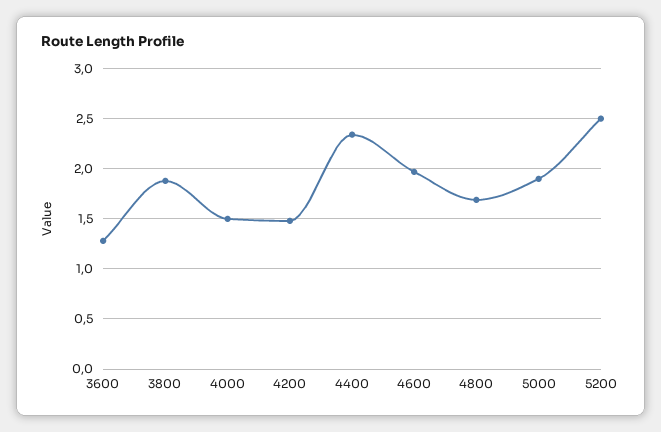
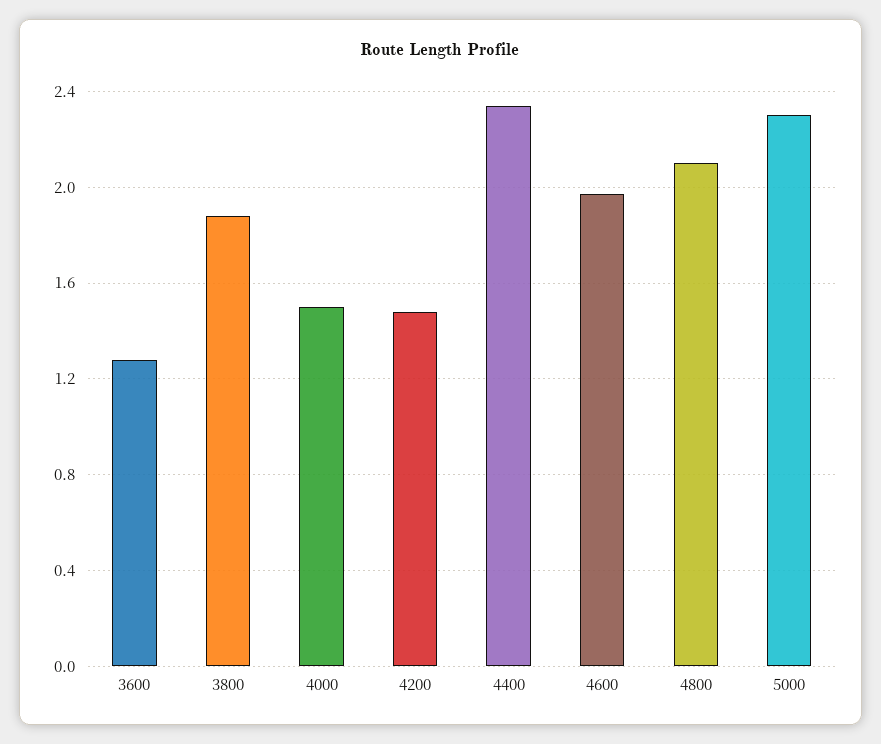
4800: 1.7 -> 2.1
5000: 1.9 -> 2.3
5200: 2.5 -> none

